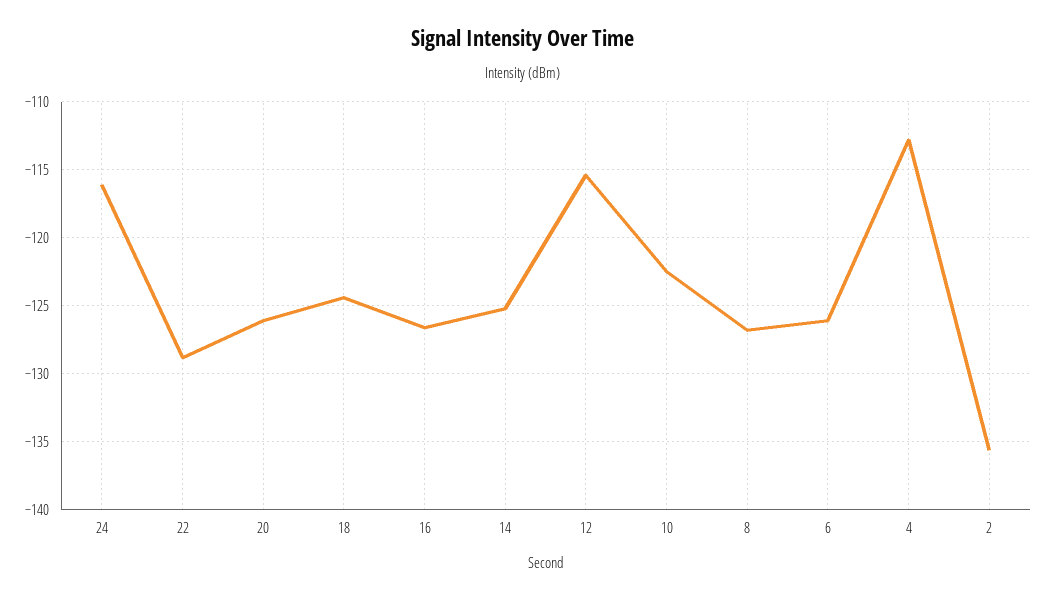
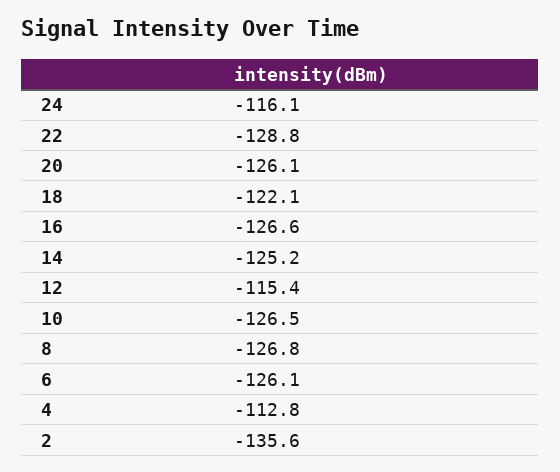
18: -124.5 -> -122.1
10: -122.5 -> -126.5

